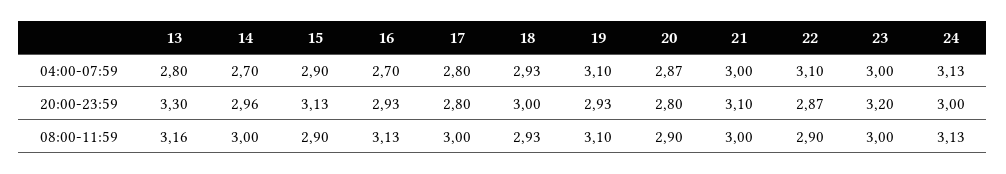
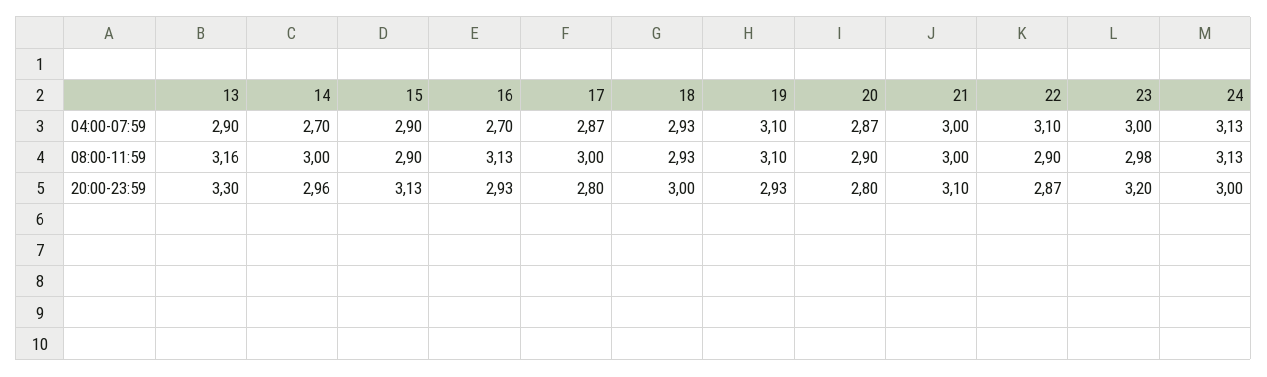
13, 04:00-07:59: 2.8 -> 2.9
17, 04:00-07:59: 2.8 -> 2.87
23, 08:00-11:59: 3 -> 2.98

